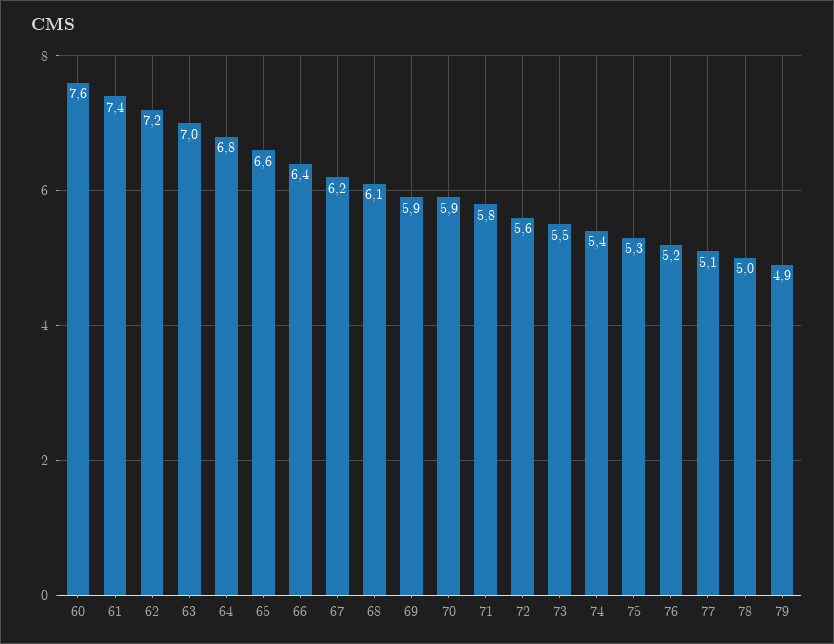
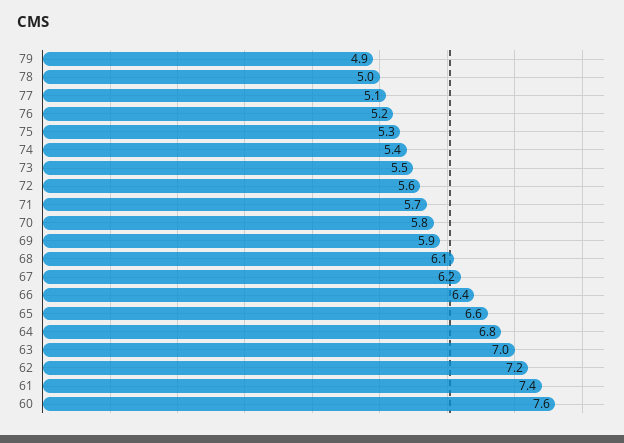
70: 5.9 -> 5.8
71: 5.8 -> 5.7

